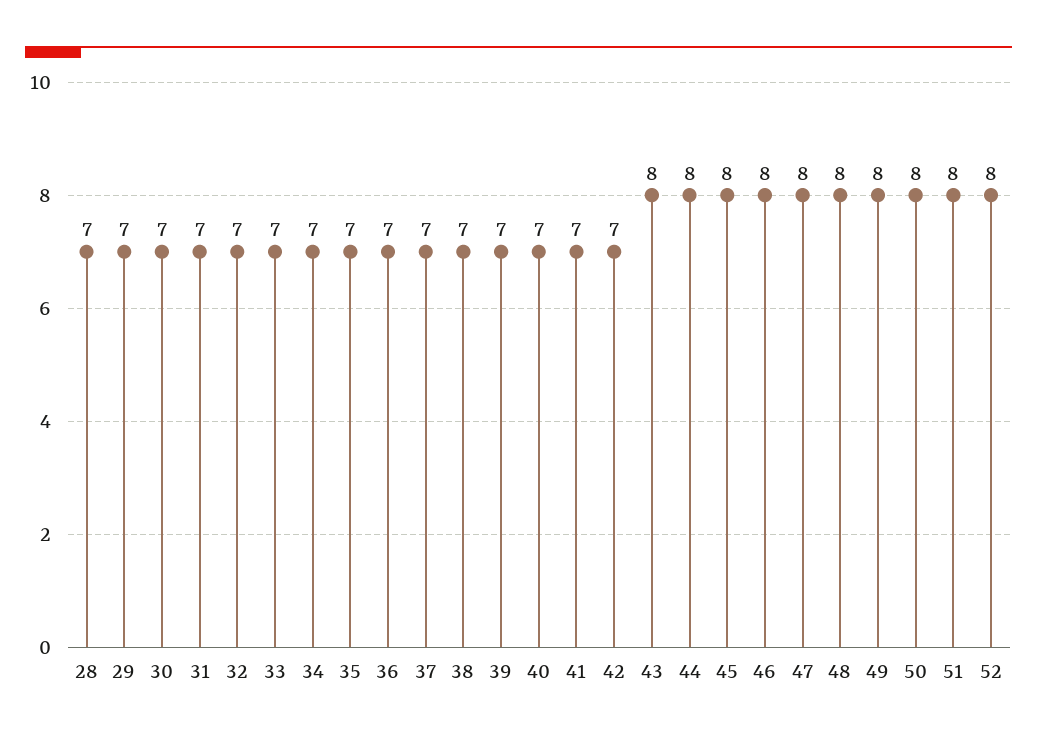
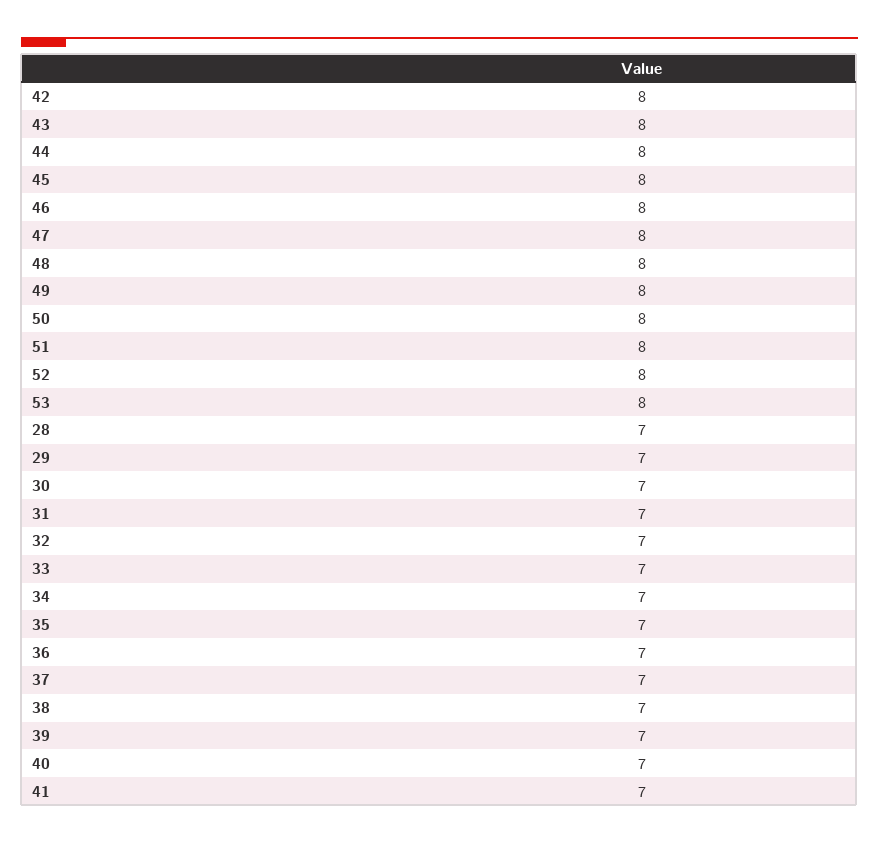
42: 7 -> 8
53: none -> 8

